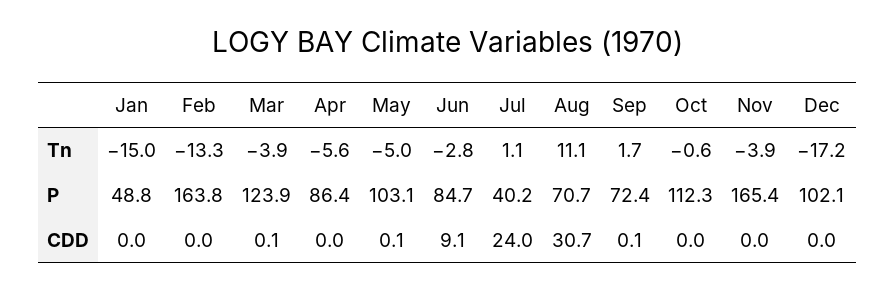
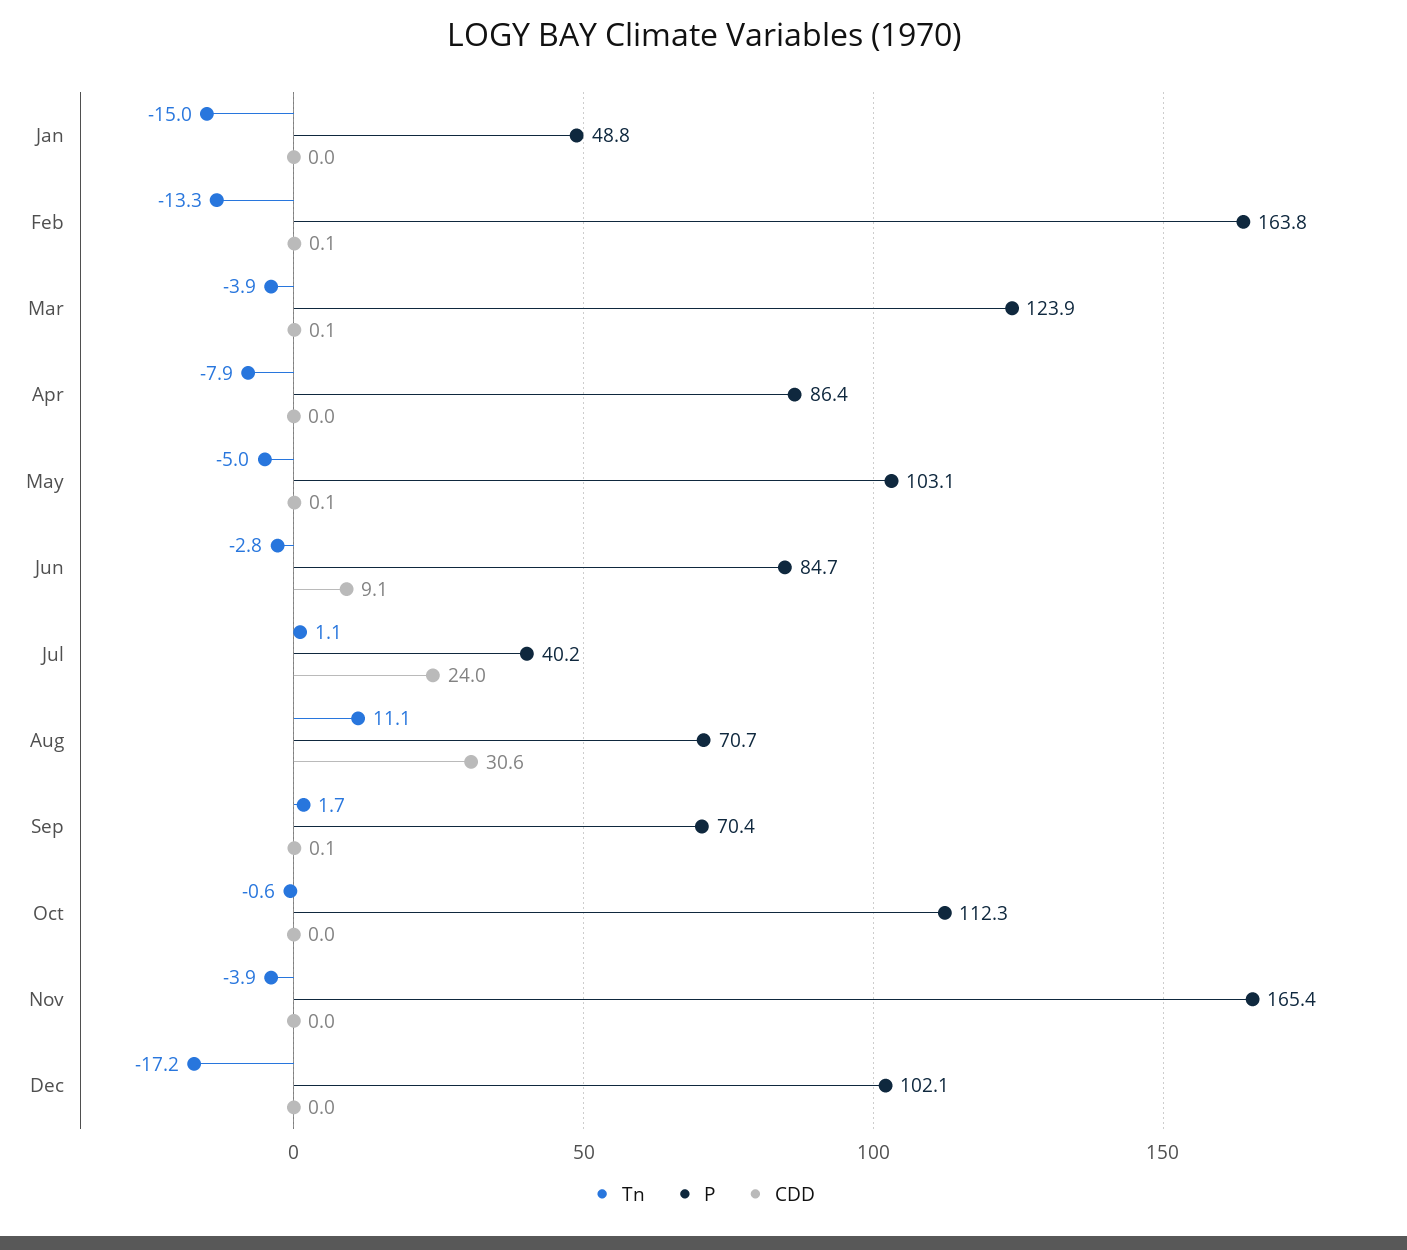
Tn, Apr: -5.6 -> -7.9
P, Sep: 72.4 -> 70.4
CDD, Feb: 0 -> 0.1
CDD, Aug: 30.7 -> 30.6

